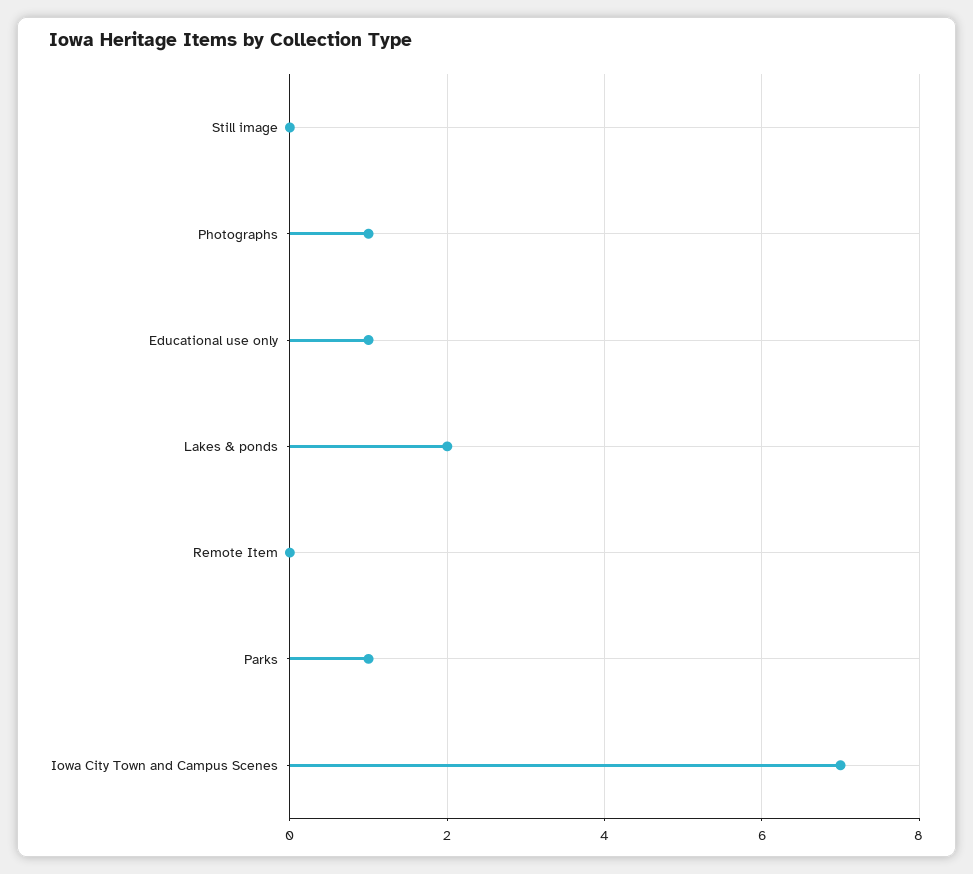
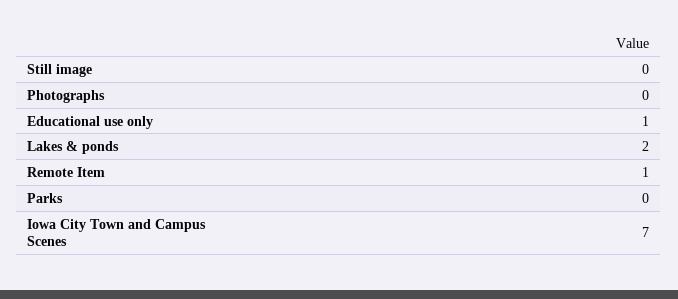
Photographs: 1 -> 0
Remote Item: 0 -> 1
Parks: 1 -> 0

